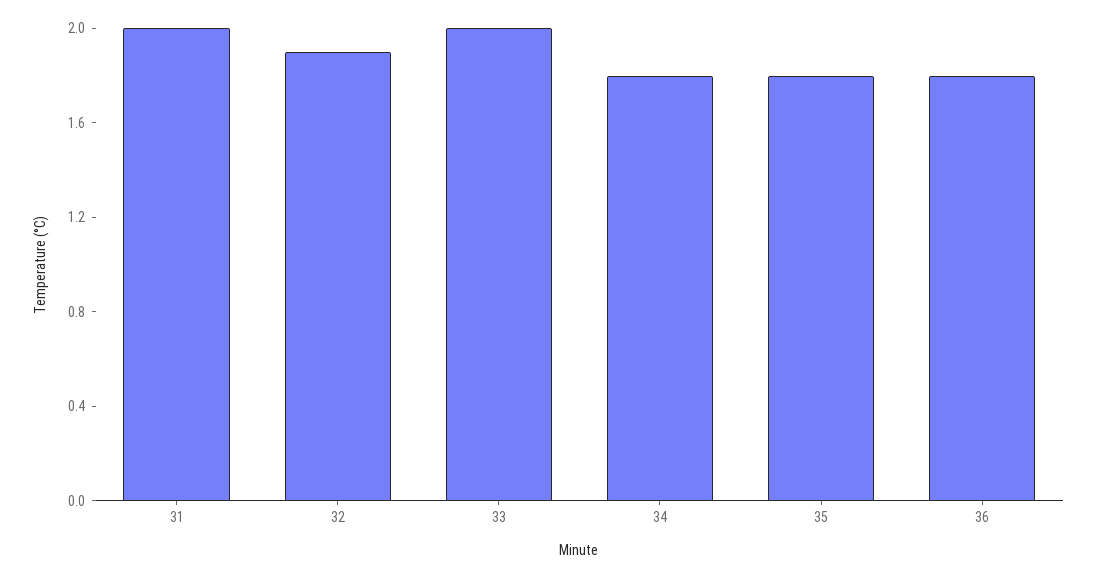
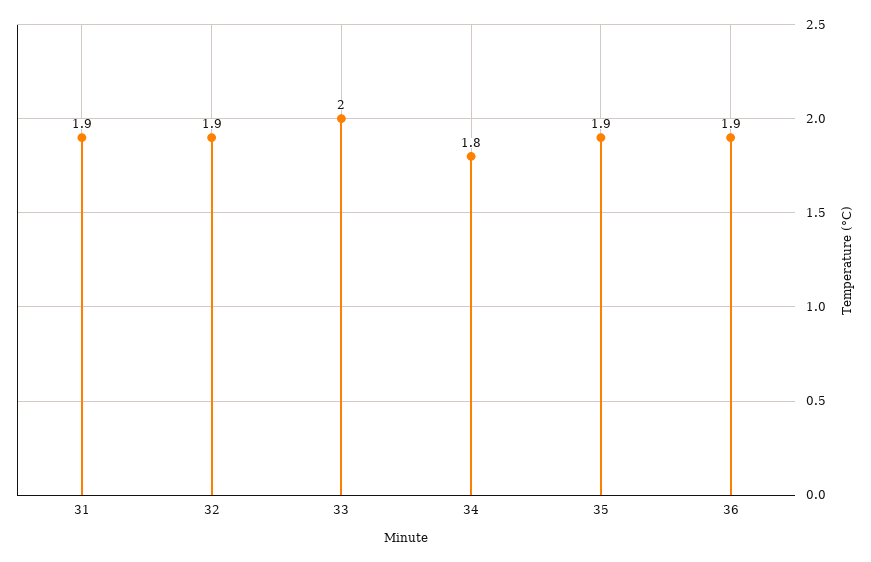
31: 2 -> 1.9
35: 1.8 -> 1.9
36: 1.8 -> 1.9

